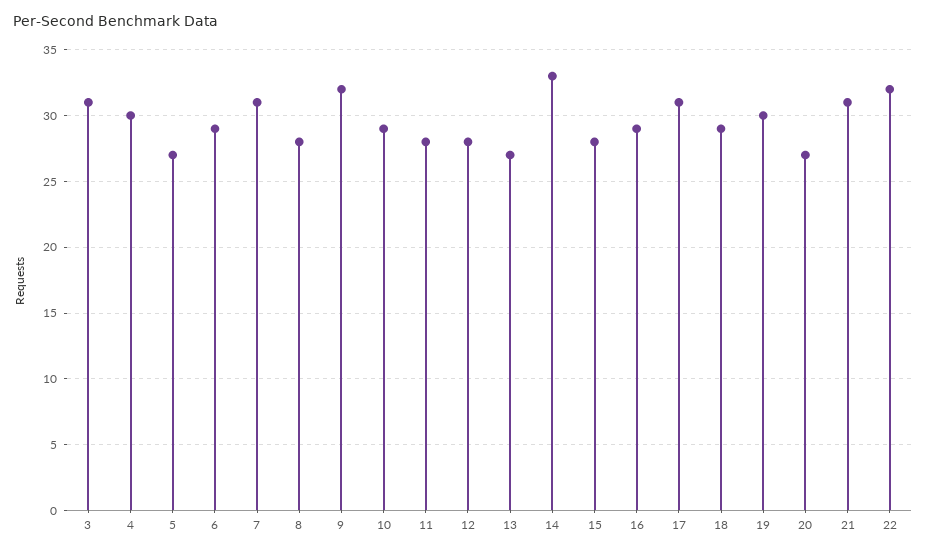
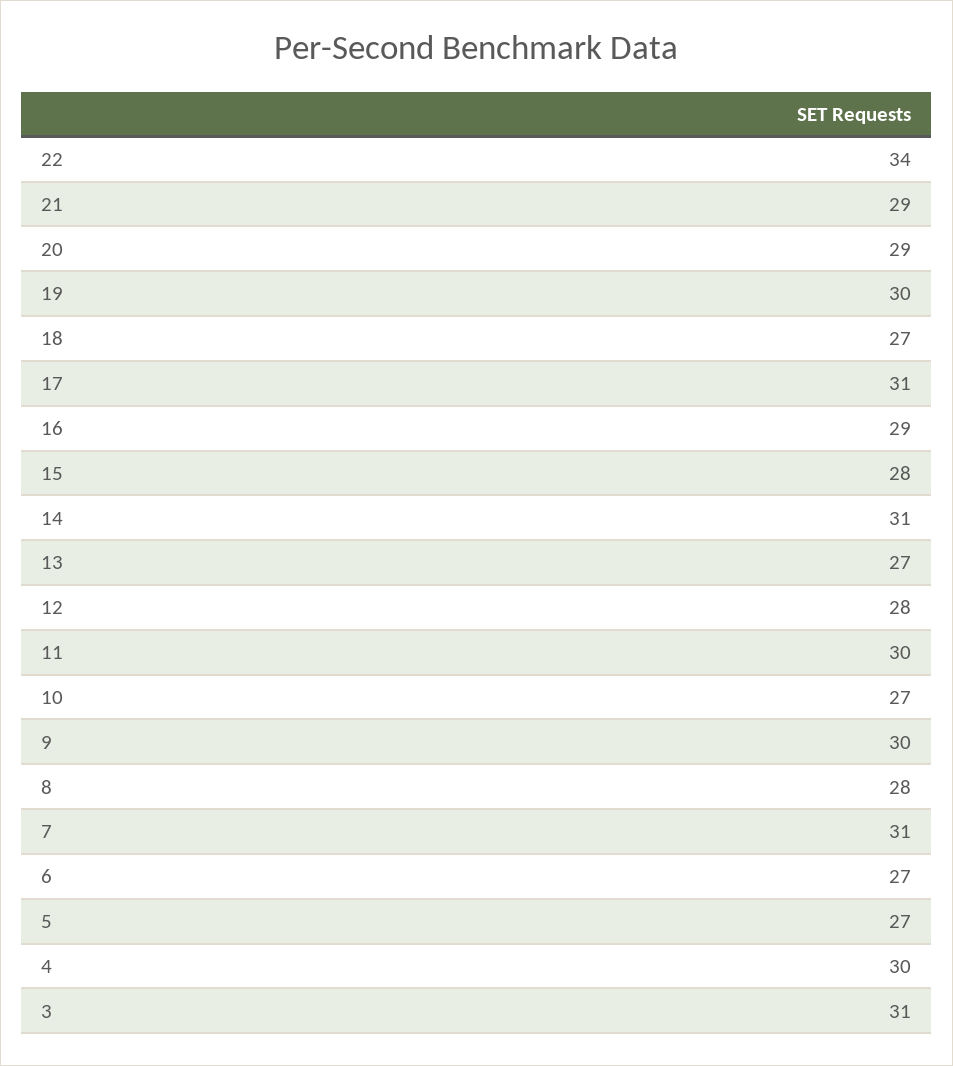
6: 29 -> 27
9: 32 -> 30
10: 29 -> 27
11: 28 -> 30
14: 33 -> 31
18: 29 -> 27
20: 27 -> 29
21: 31 -> 29
22: 32 -> 34

